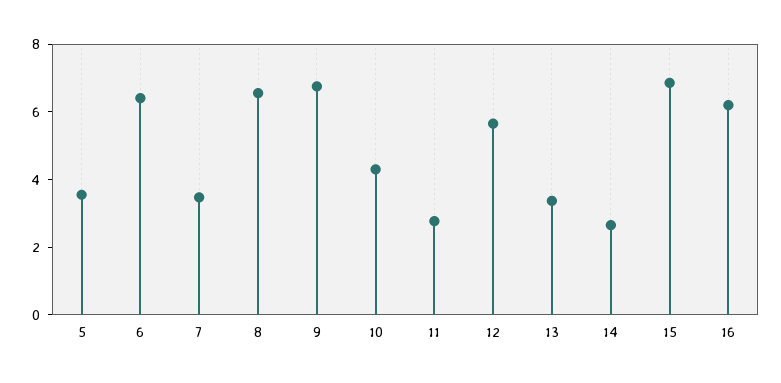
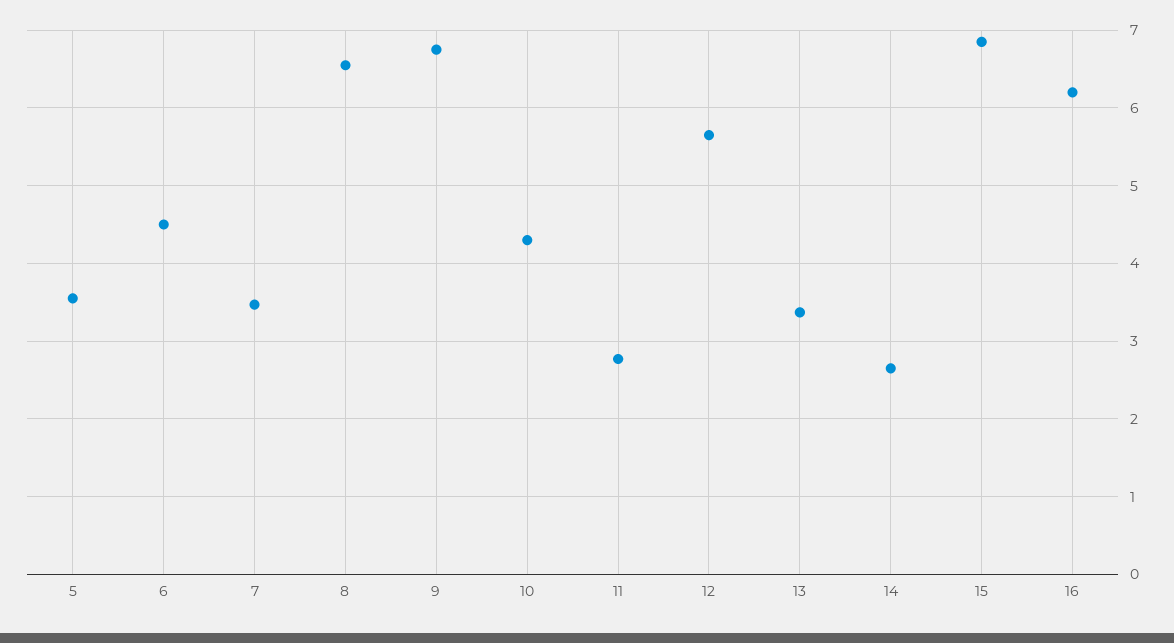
6: 6.5 -> 4.5

